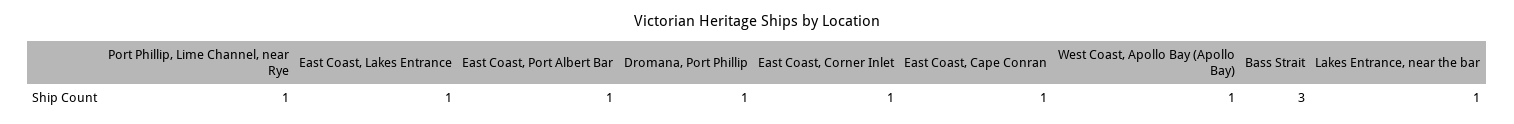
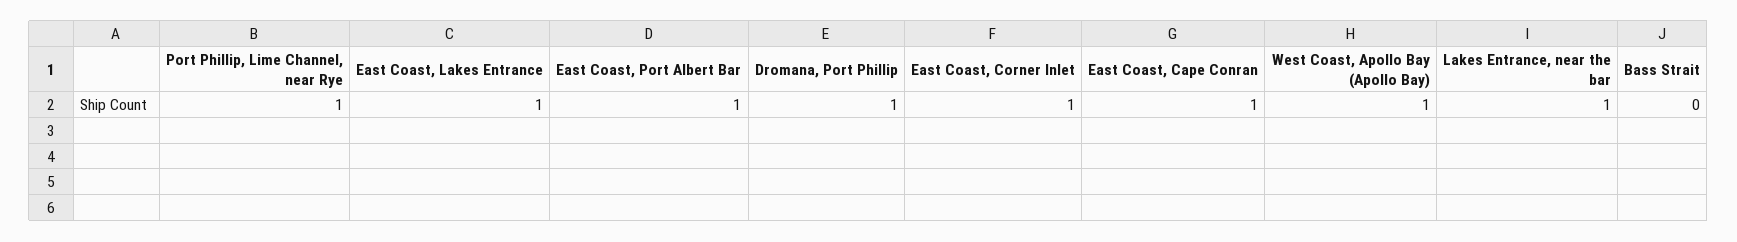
Bass Strait: 3 -> 0

